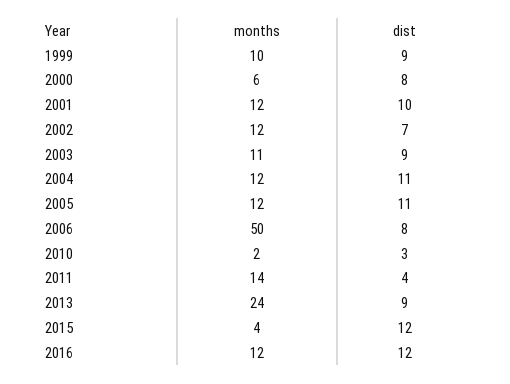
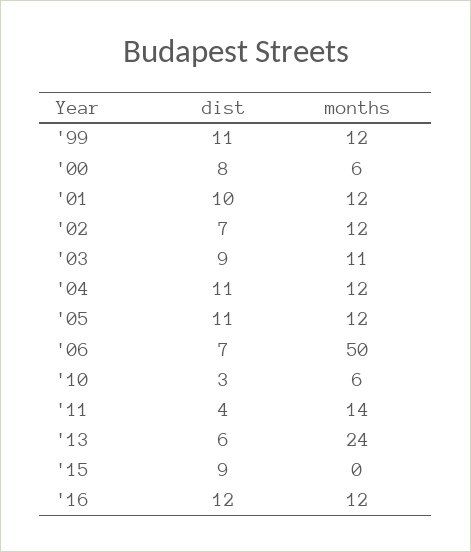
months, 1999: 10 -> 12
dist, 1999: 9 -> 11
dist, 2006: 8 -> 7
months, 2010: 2 -> 6
dist, 2013: 9 -> 6
months, 2015: 4 -> 0
dist, 2015: 12 -> 9

